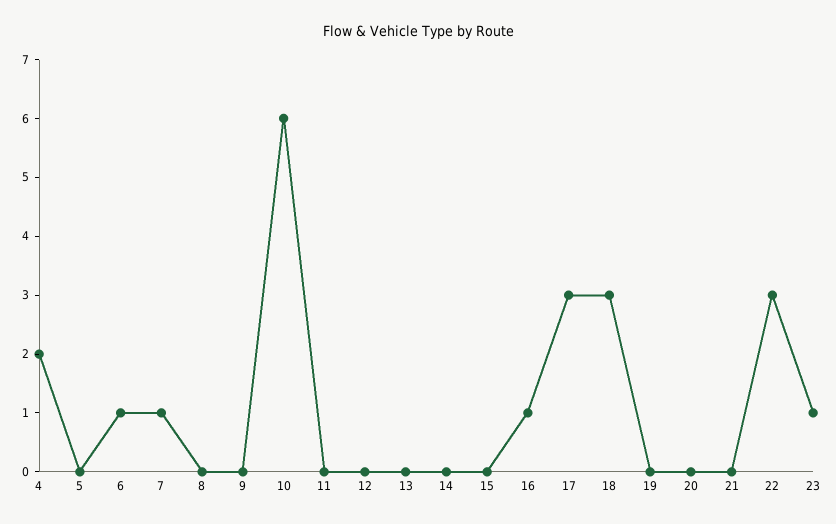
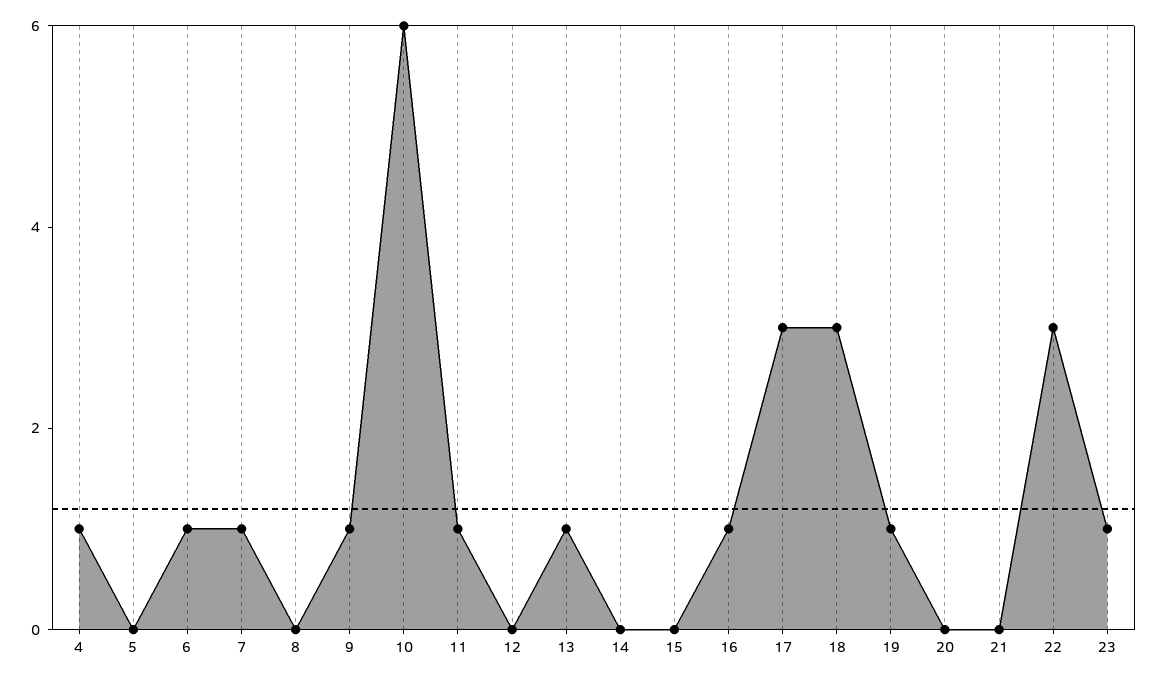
4: 2 -> 1
9: 0 -> 1
11: 0 -> 1
13: 0 -> 1
19: 0 -> 1

